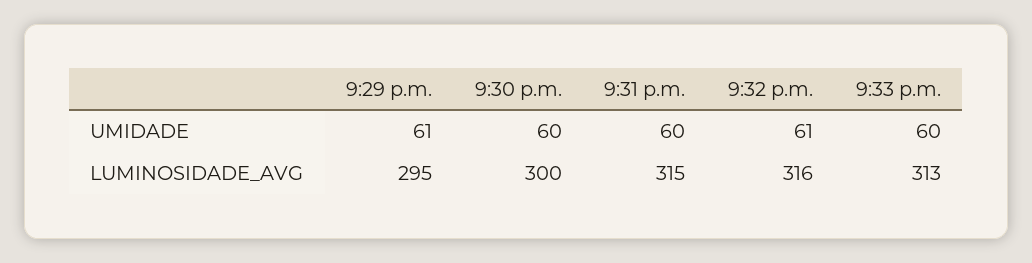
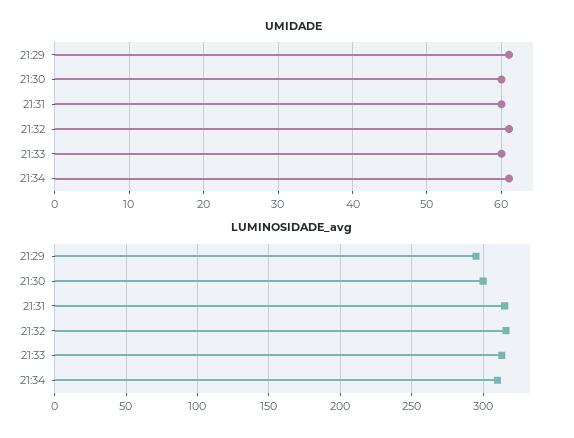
UMIDADE, 21:34: none -> 61
LUMINOSIDADE_AVG, 21:34: none -> 310

